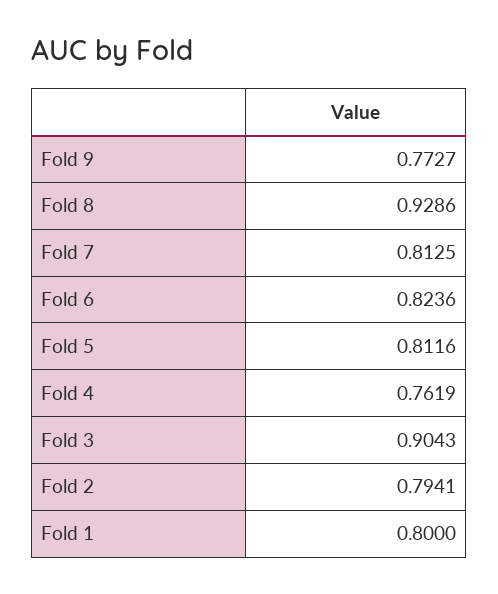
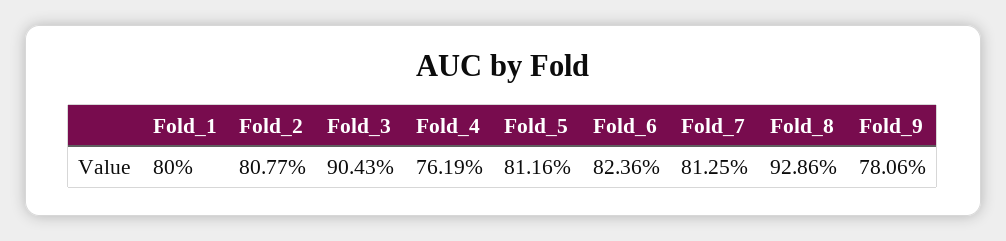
Fold 9: 0.7727 -> 0.7806
Fold 2: 0.7941 -> 0.8077

